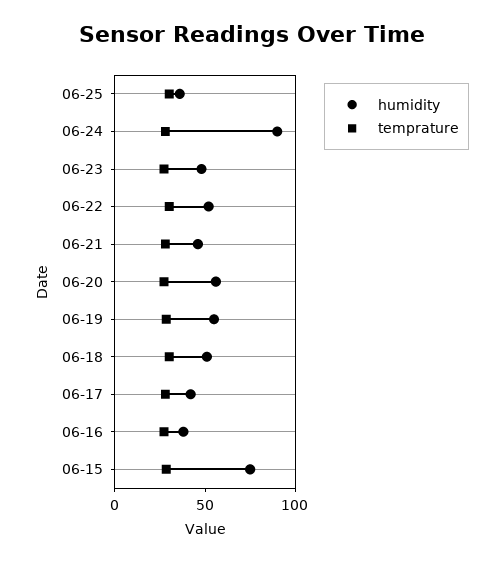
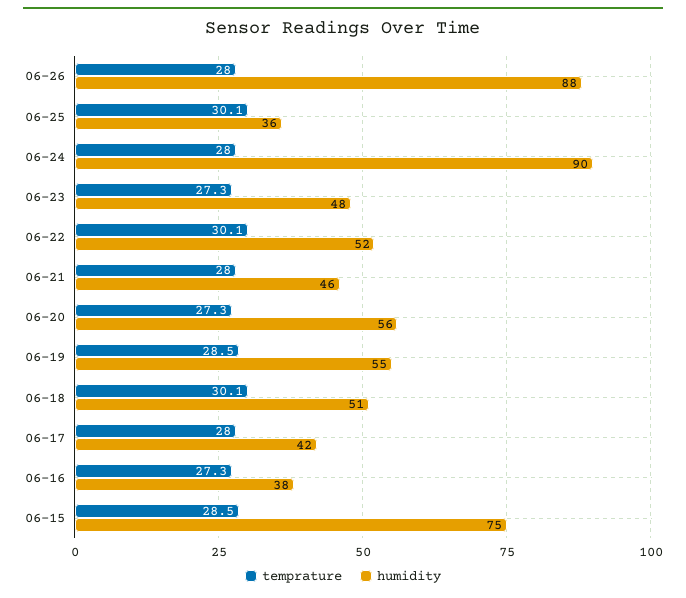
temprature, 06-26: none -> 28
humidity, 06-26: none -> 88

